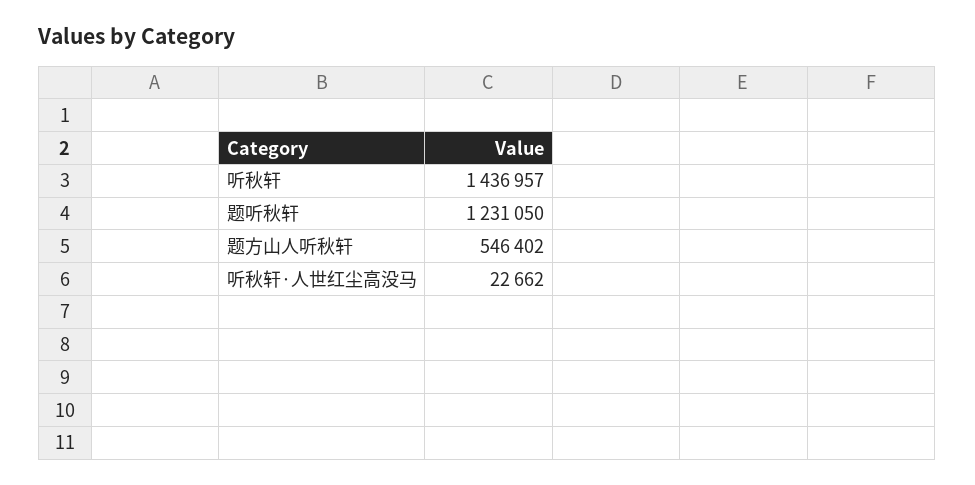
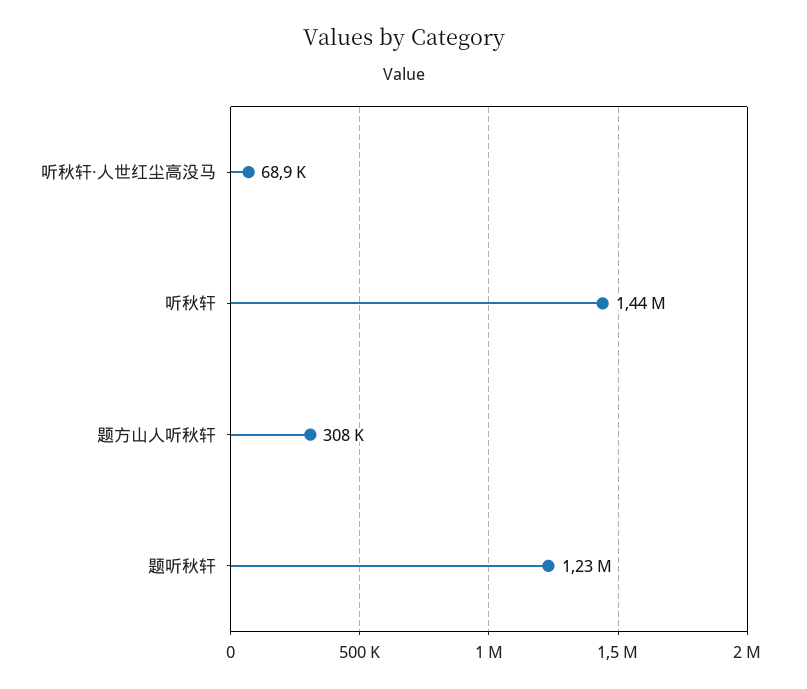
题方山人听秋轩: 546402 -> 308000
听秋轩·人世红尘高没马: 22662 -> 68900

